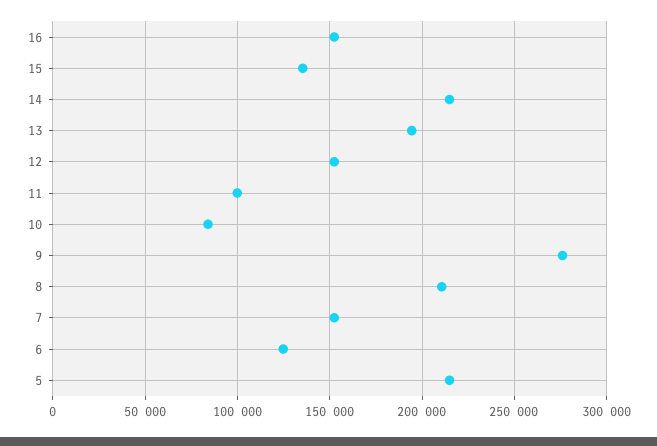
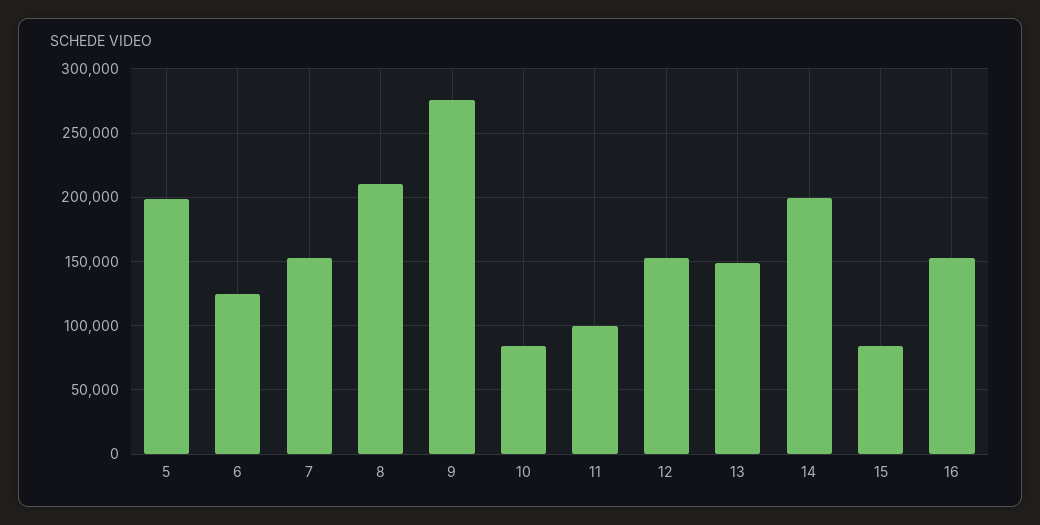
15: 135000 -> 85000
14: 215000 -> 200000
13: 195000 -> 150000
5: 215000 -> 200000

